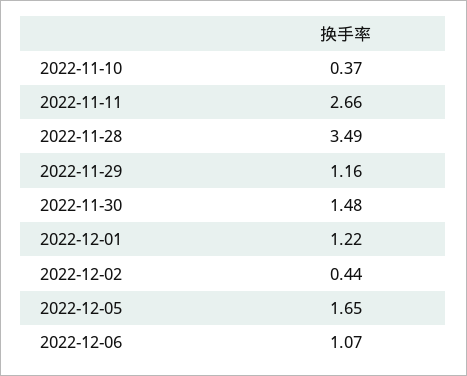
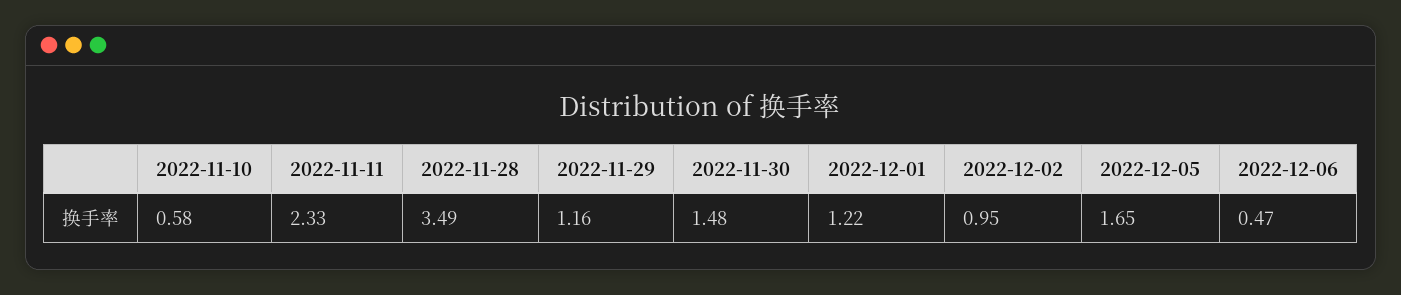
2022-11-10: 0.37 -> 0.58
2022-11-11: 2.66 -> 2.33
2022-12-02: 0.44 -> 0.95
2022-12-06: 1.07 -> 0.47

